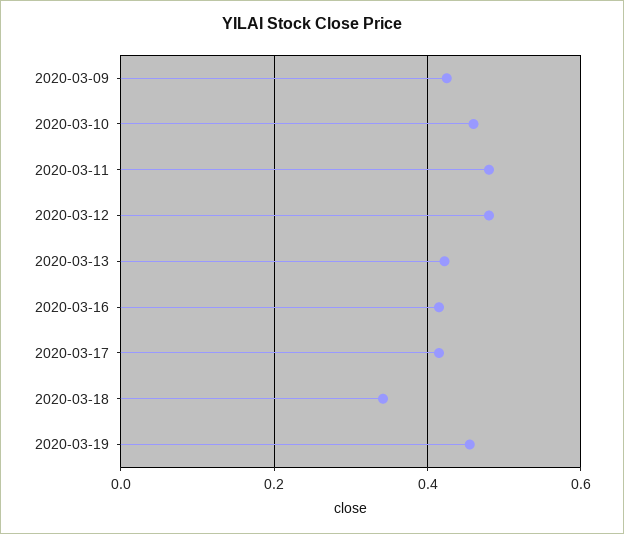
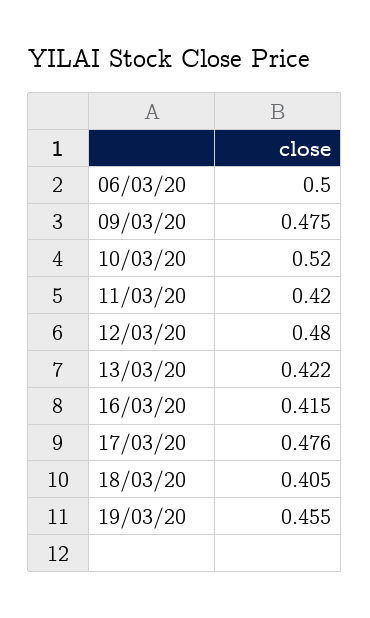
2020-03-09: 0.42 -> 0.475
2020-03-10: 0.46 -> 0.52
2020-03-11: 0.48 -> 0.42
2020-03-17: 0.42 -> 0.476
2020-03-18: 0.34 -> 0.405
06/03/20: none -> 0.5

